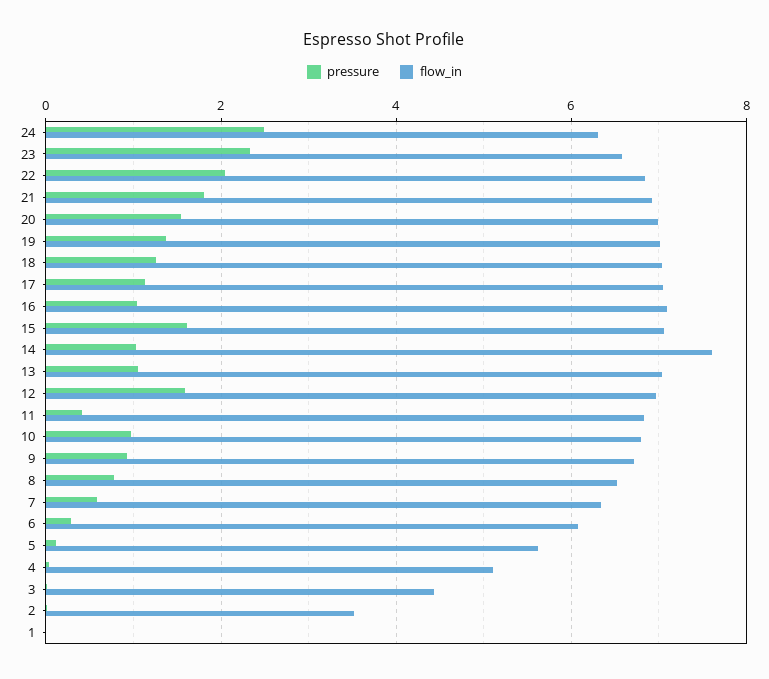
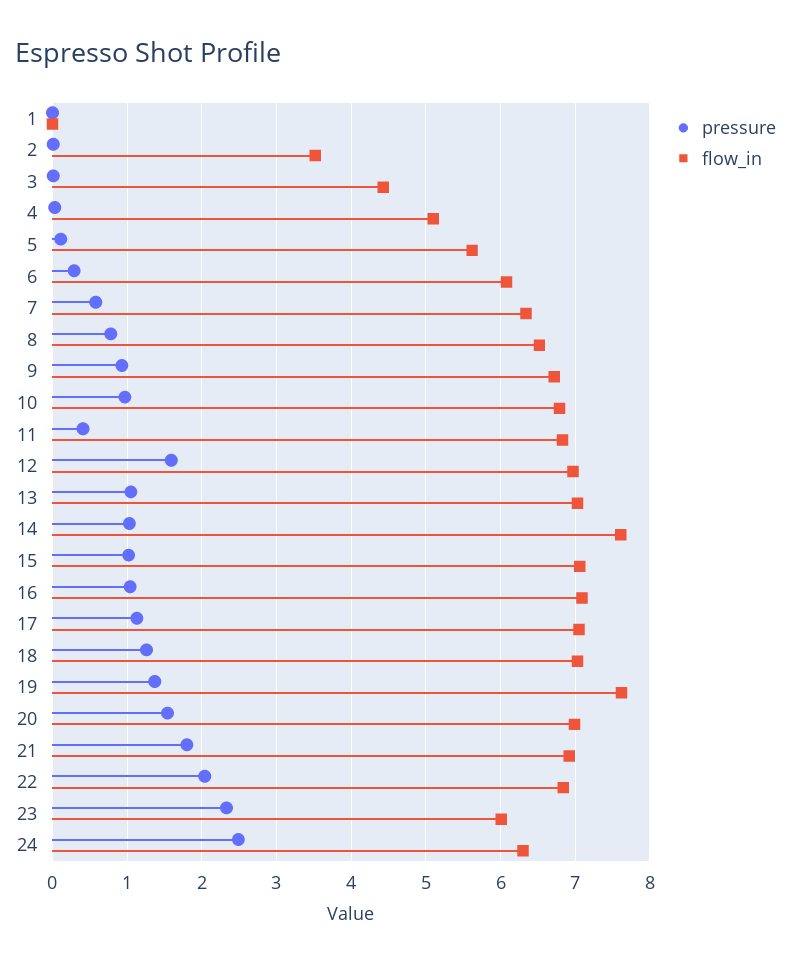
flow_in, 23: 6.6 -> 6
flow_in, 19: 7 -> 7.6
pressure, 15: 1.6 -> 1

